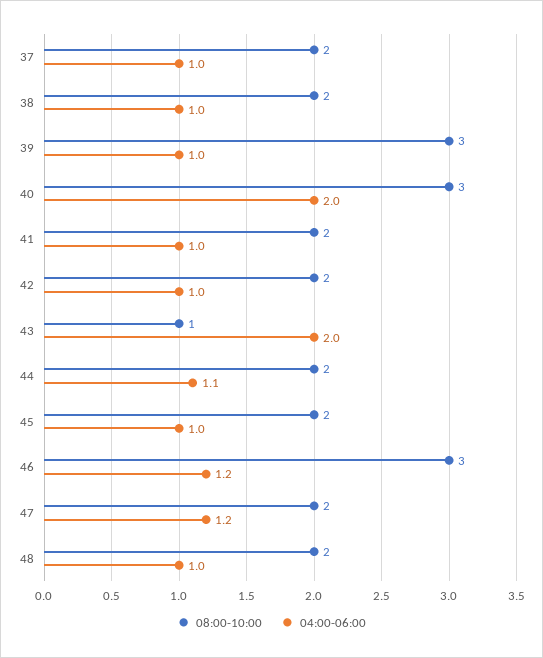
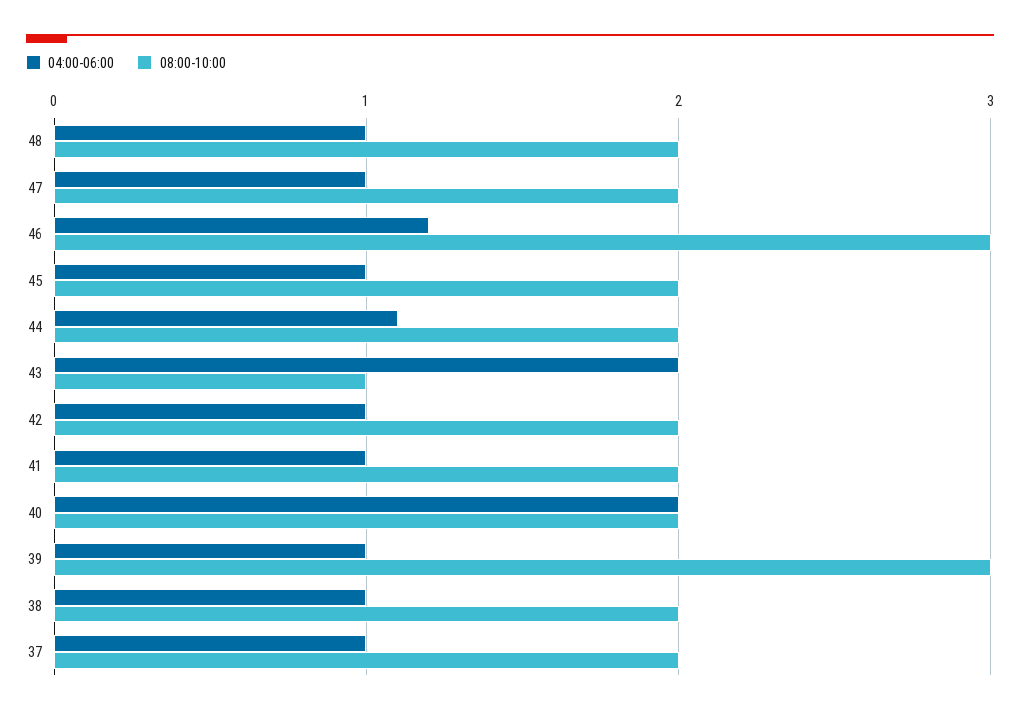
08:00-10:00, 40: 3 -> 2
04:00-06:00, 47: 1.2 -> 1

